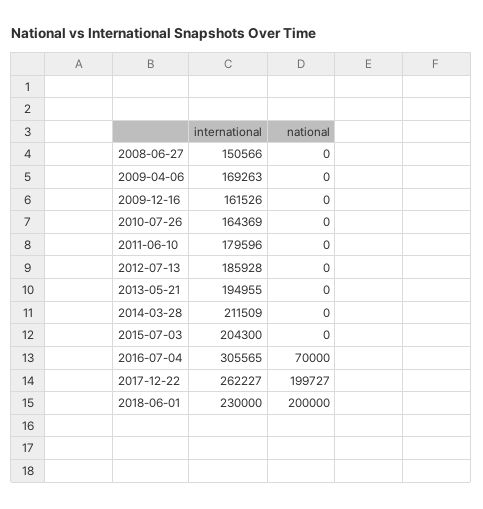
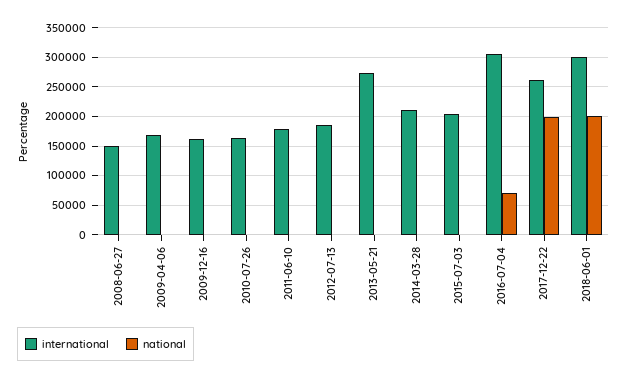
international, 2013-05-21: 194955 -> 275000
international, 2018-06-01: 230000 -> 300000

